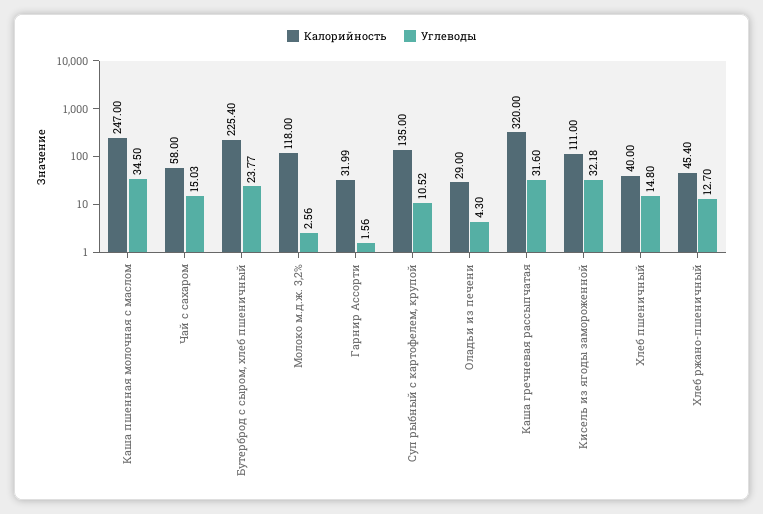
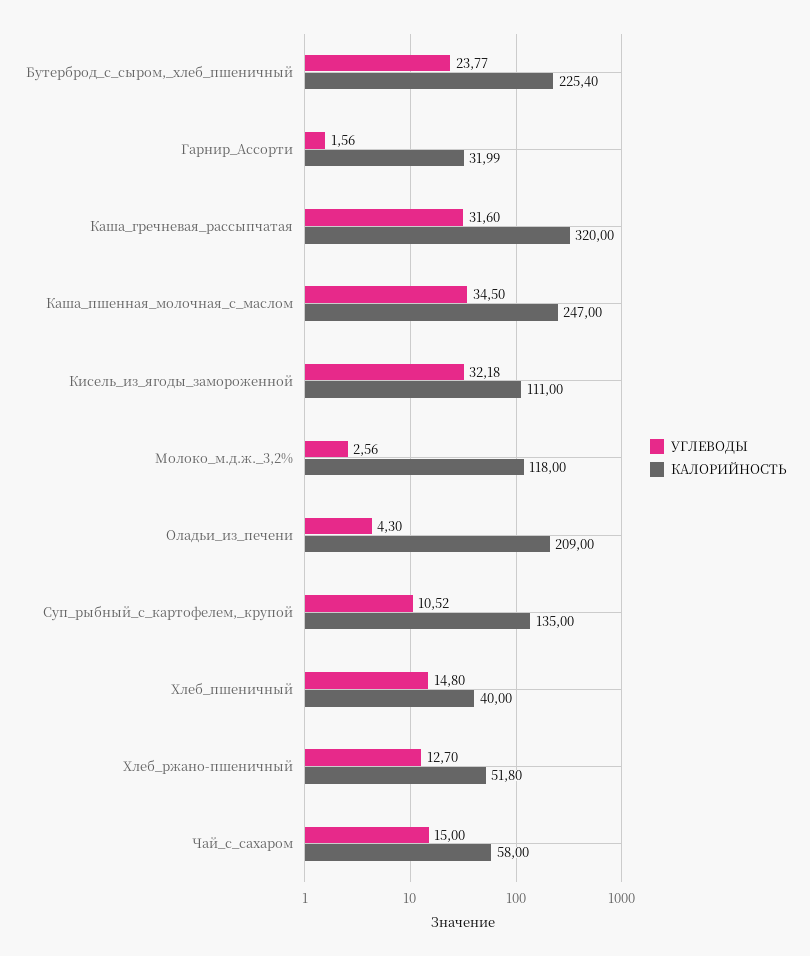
Углеводы, Чай с сахаром: 15.03 -> 15
Калорийность, Оладьи из печени: 29 -> 209
Калорийность, Хлеб ржано-пшеничный: 45.4 -> 51.8

